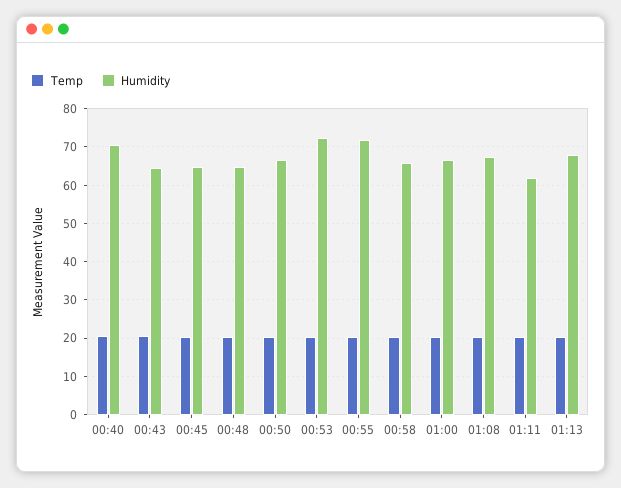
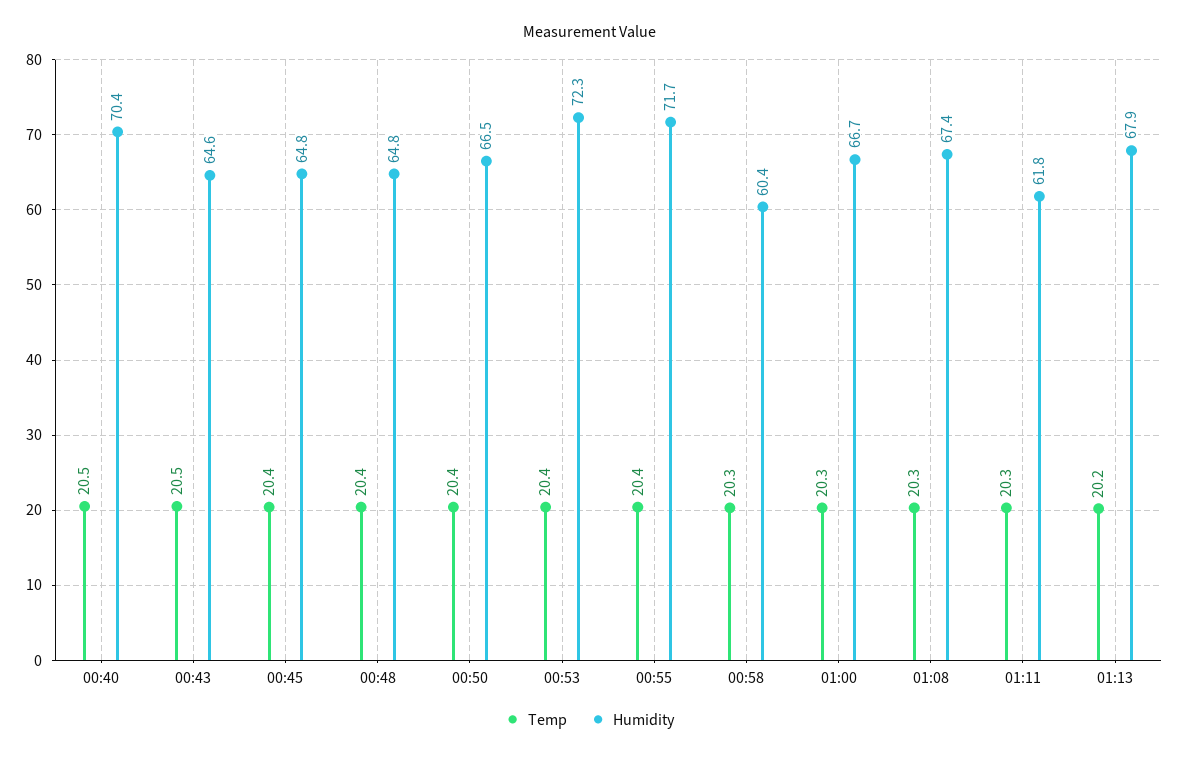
Humidity, 00:58: 66 -> 60.4

